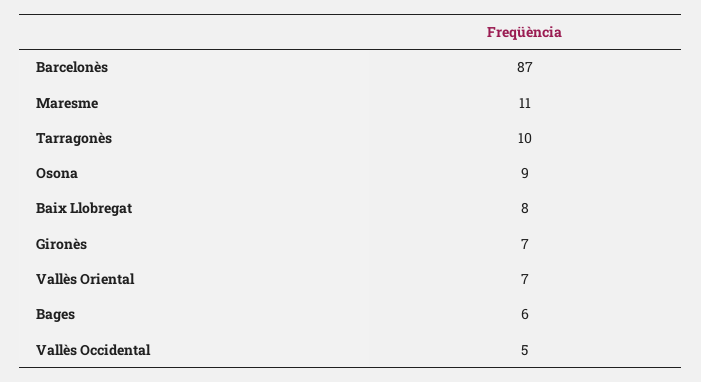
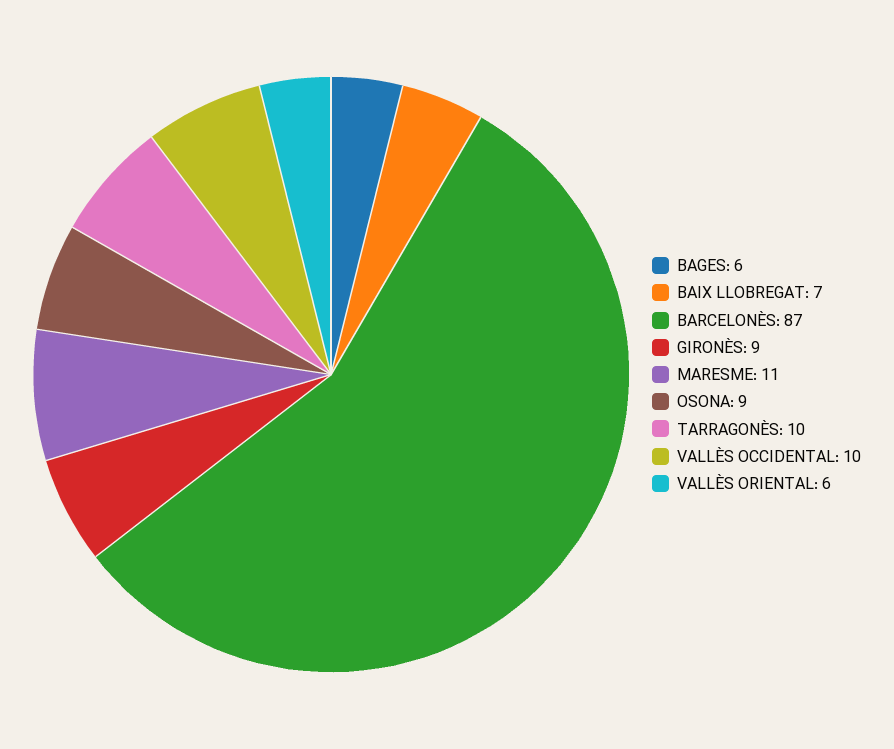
Baix Llobregat: 8 -> 7
Gironès: 7 -> 9
Vallès Oriental: 7 -> 6
Vallès Occidental: 5 -> 10

